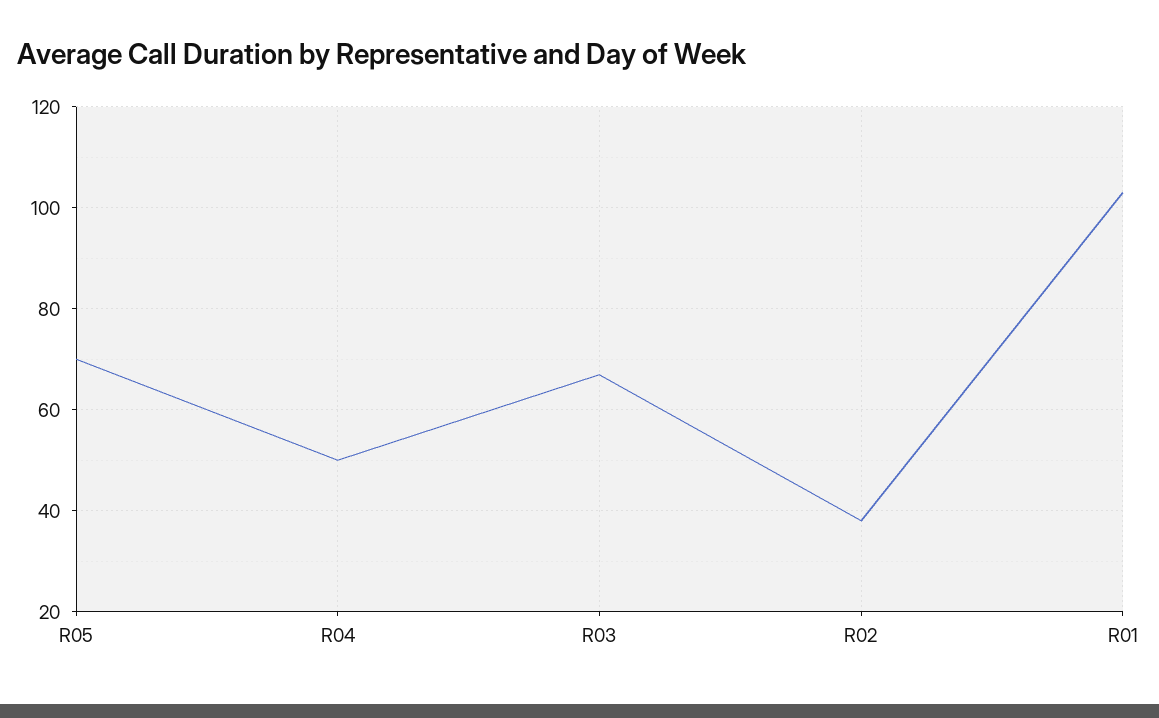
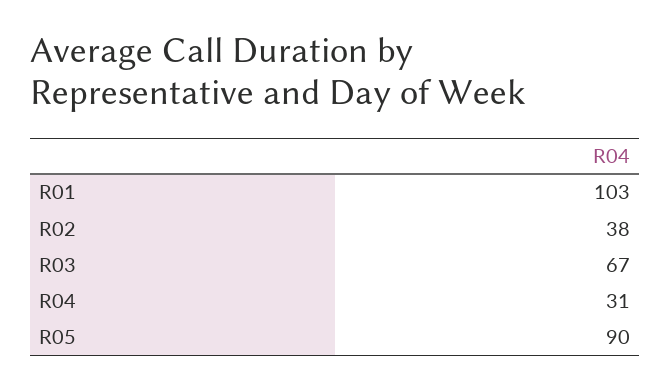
R05: 70 -> 90
R04: 50 -> 31

